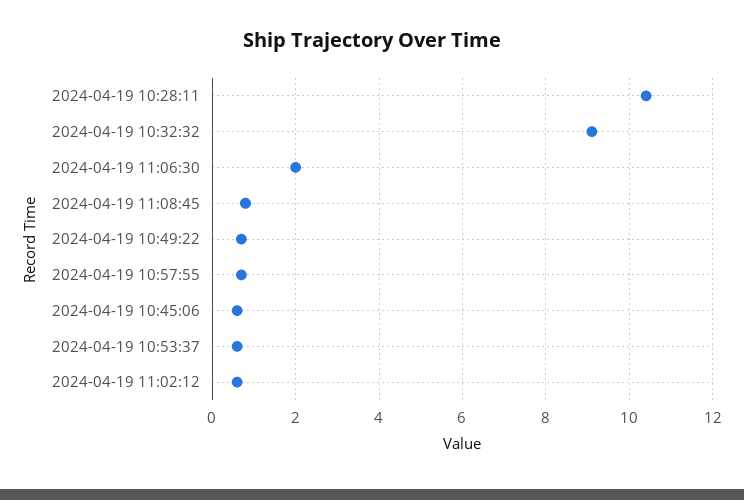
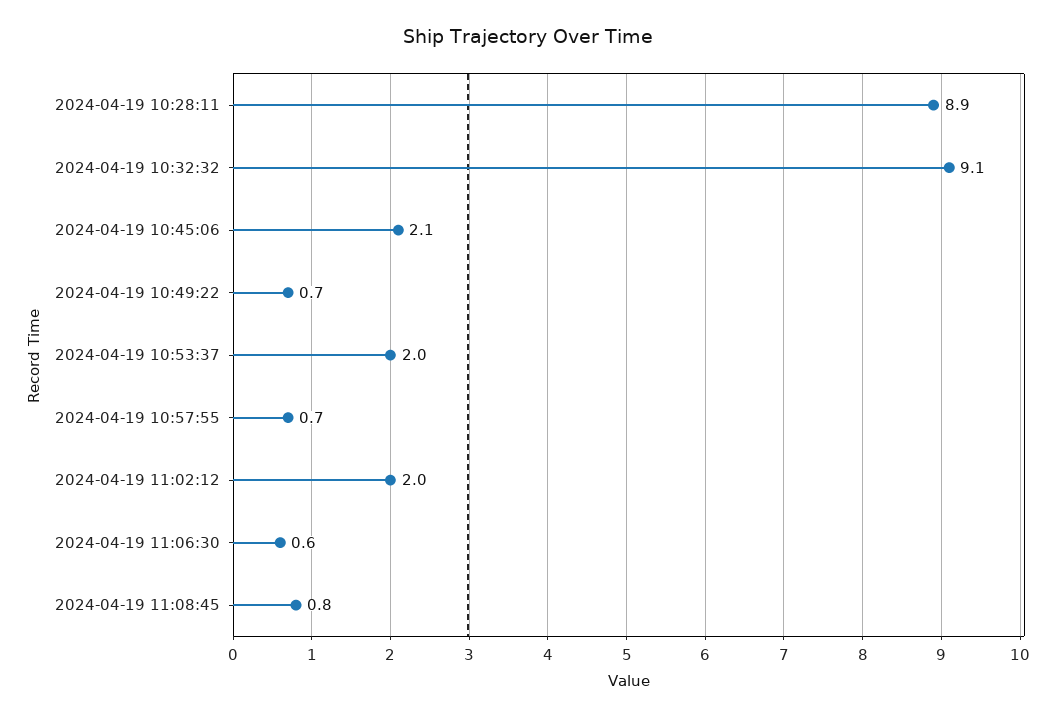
2024-04-19 10:28:11: 10.5 -> 8.9
2024-04-19 11:06:30: 2 -> 0.6
2024-04-19 10:45:06: 0.5 -> 2.1
2024-04-19 10:53:37: 0.5 -> 2
2024-04-19 11:02:12: 0.5 -> 2

